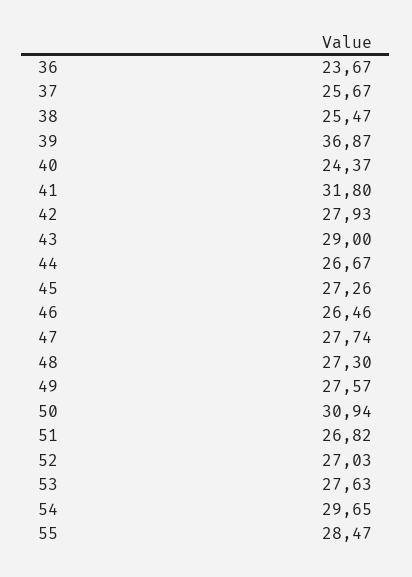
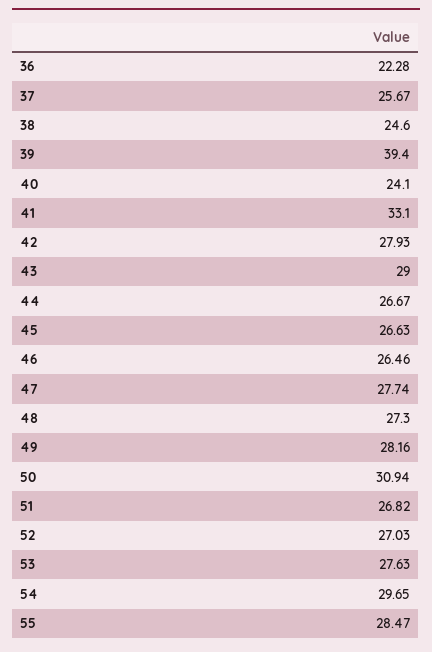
36: 23.67 -> 22.28
38: 25.47 -> 24.6
39: 36.87 -> 39.4
40: 24.37 -> 24.1
41: 31.8 -> 33.1
45: 27.26 -> 26.63
49: 27.57 -> 28.16

